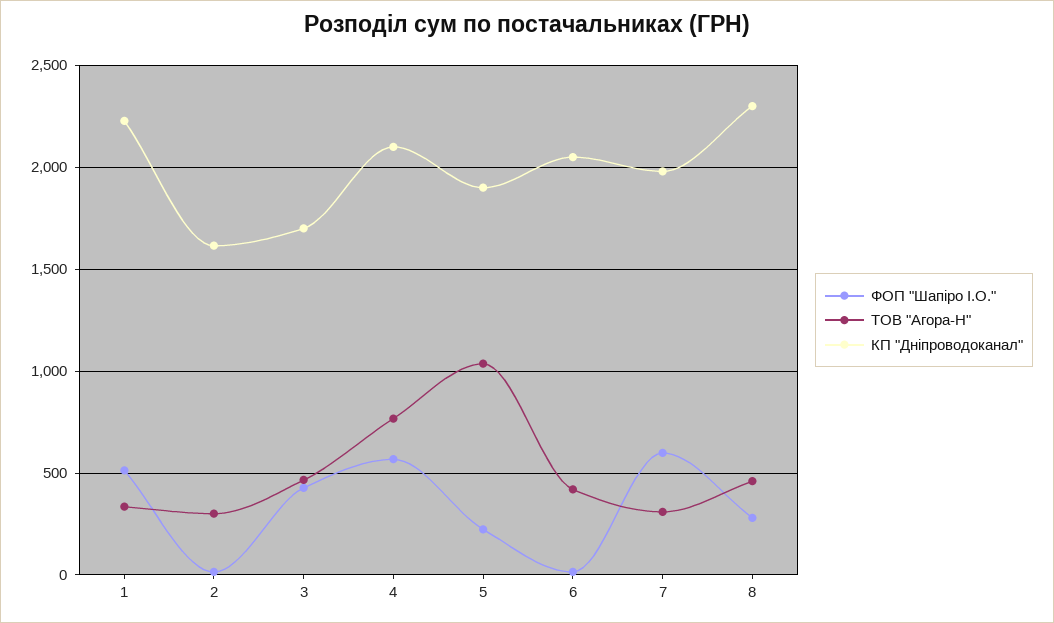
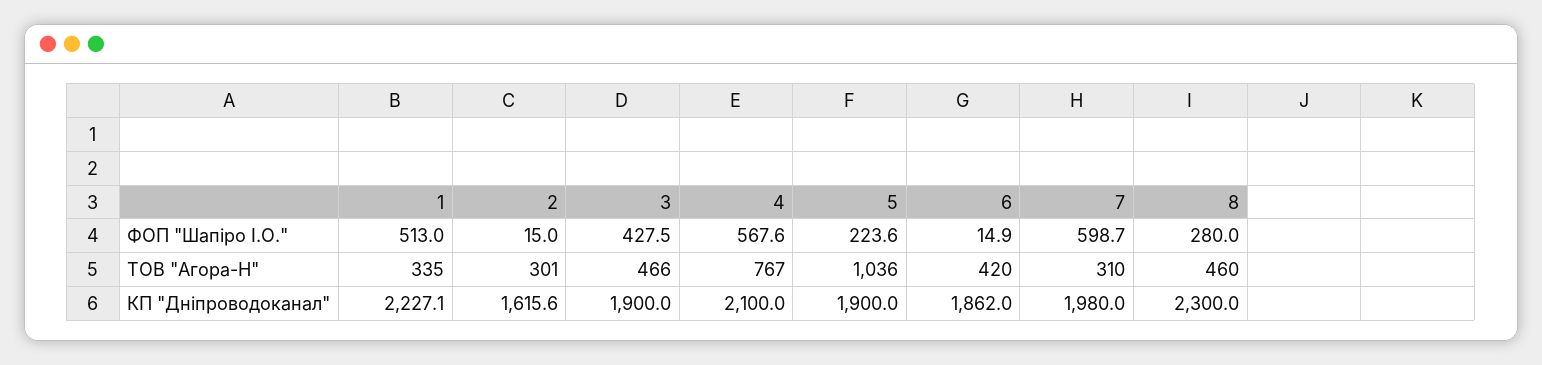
КП "Дніпроводоканал", 3: 1700 -> 1900
КП "Дніпроводоканал", 6: 2050 -> 1862

